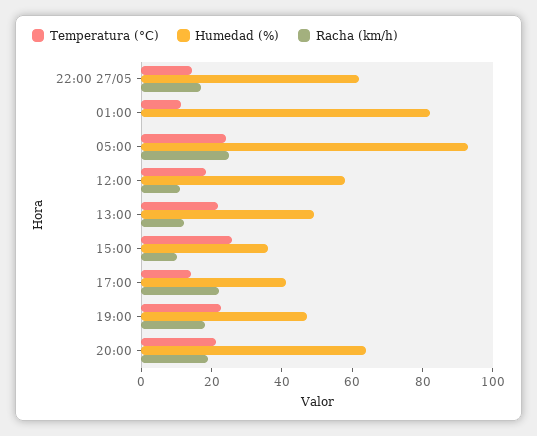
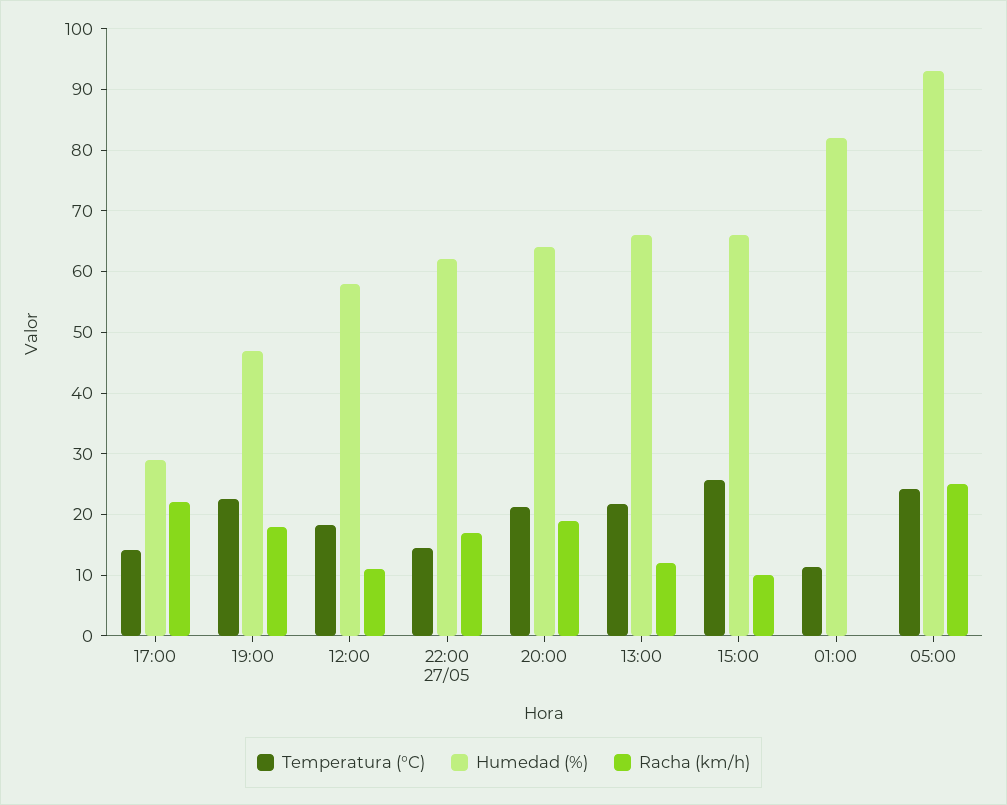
Humedad (%), 13:00: 50 -> 66
Humedad (%), 15:00: 35 -> 66
Humedad (%), 17:00: 40 -> 29

